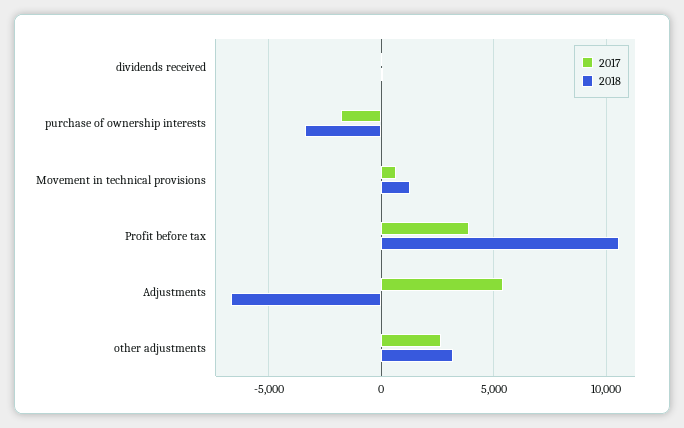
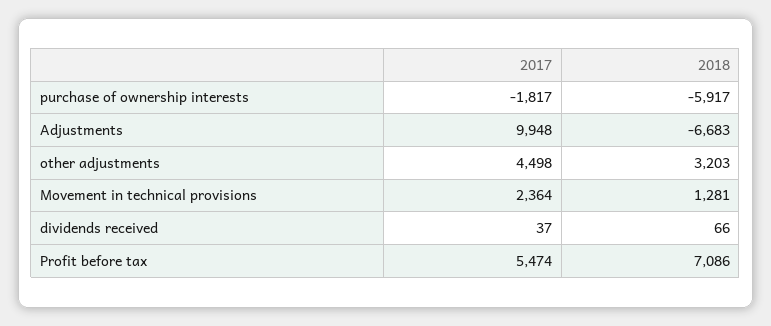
2018, purchase of ownership interests: -3500 -> -5917
2017, Movement in technical provisions: 500 -> 2364
2017, Profit before tax: 4000 -> 5474
2018, Profit before tax: 10500 -> 7086
2017, Adjustments: 5500 -> 9948
2017, other adjustments: 2500 -> 4498

